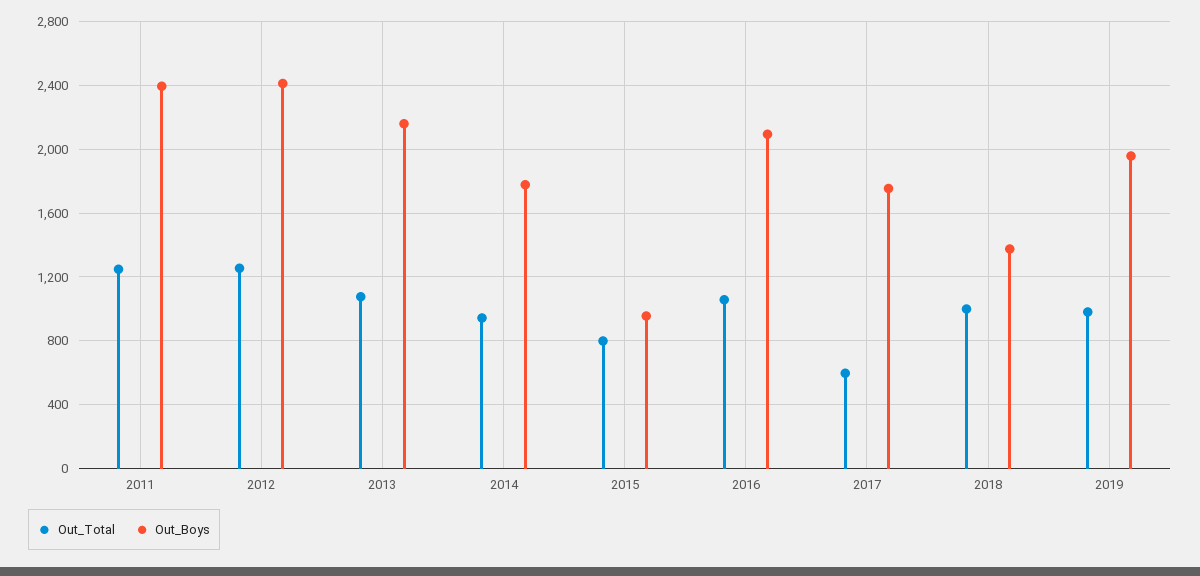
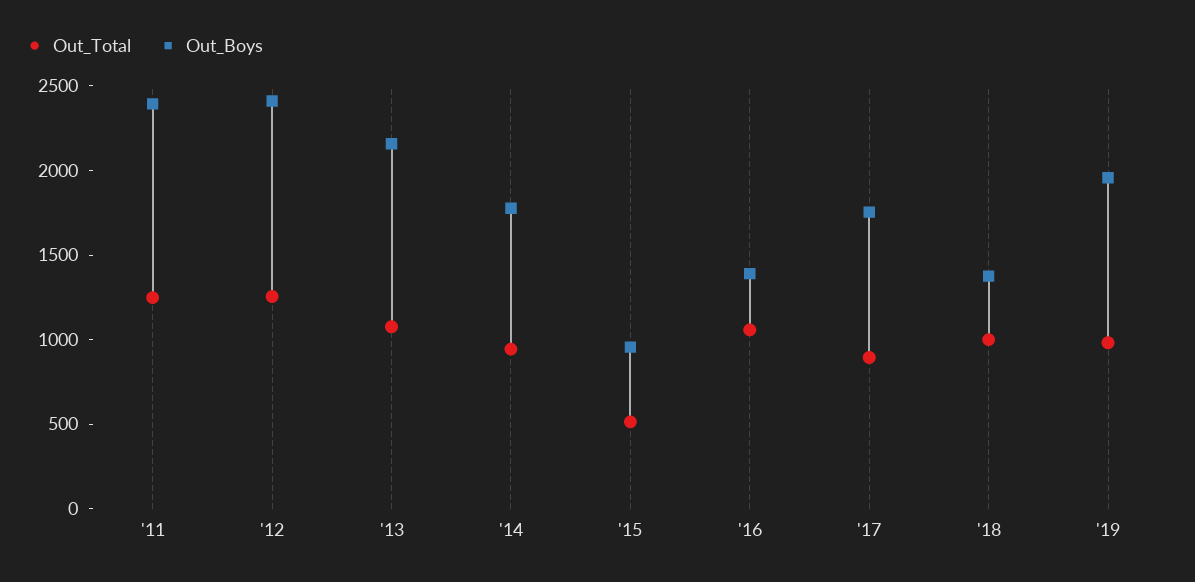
Out_Total, 2015: 800 -> 500
Out_Boys, 2016: 2100 -> 1400
Out_Total, 2017: 600 -> 900

